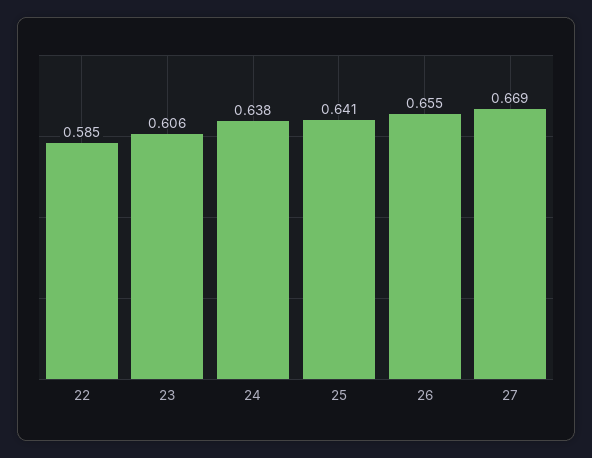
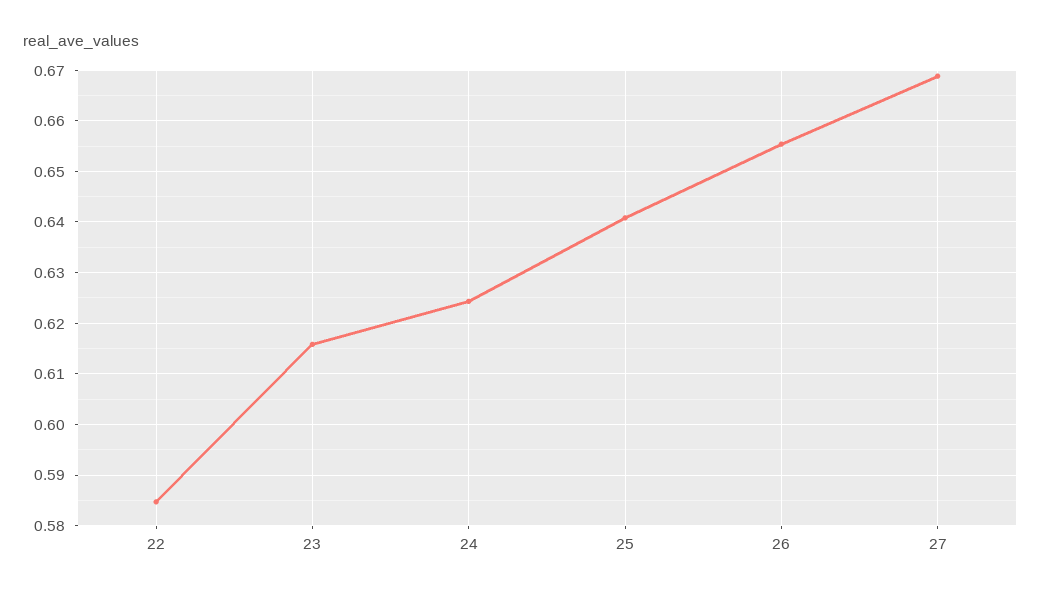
23: 0.606 -> 0.616
24: 0.638 -> 0.624

